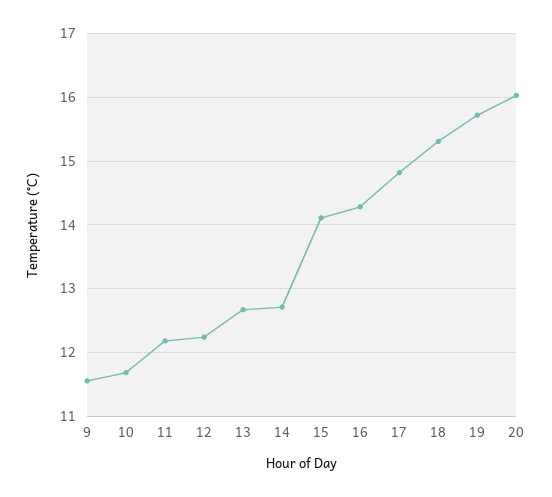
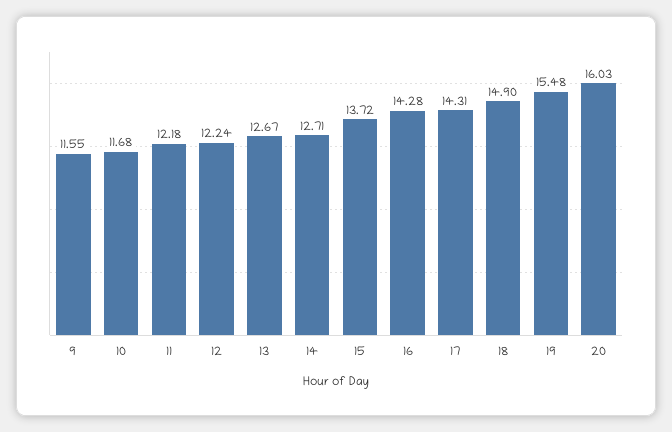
15: 14.1 -> 13.72
17: 14.8 -> 14.31
18: 15.3 -> 14.9
19: 15.7 -> 15.48

